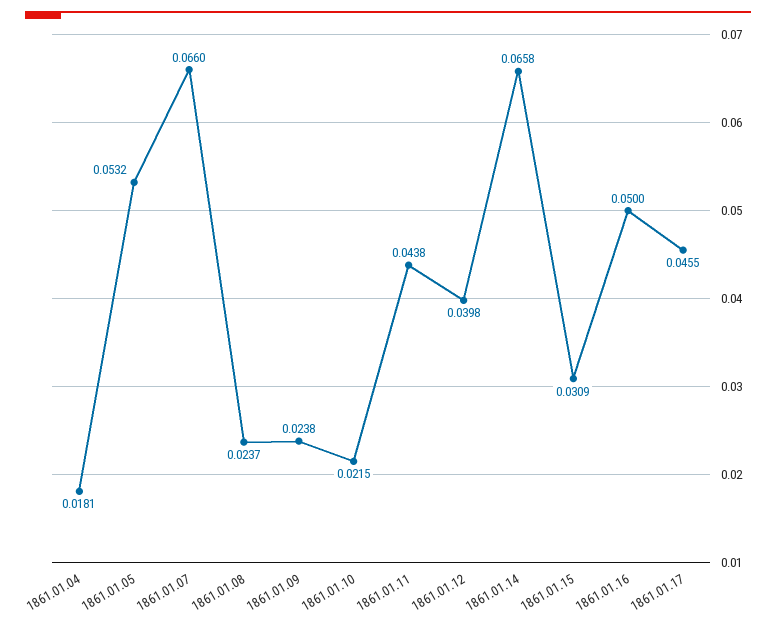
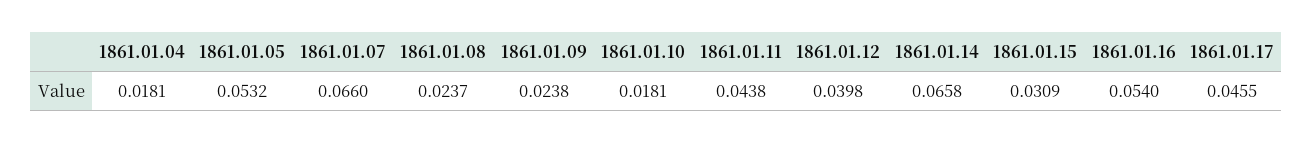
1861.01.10: 0.0215 -> 0.0181
1861.01.16: 0.05 -> 0.054

